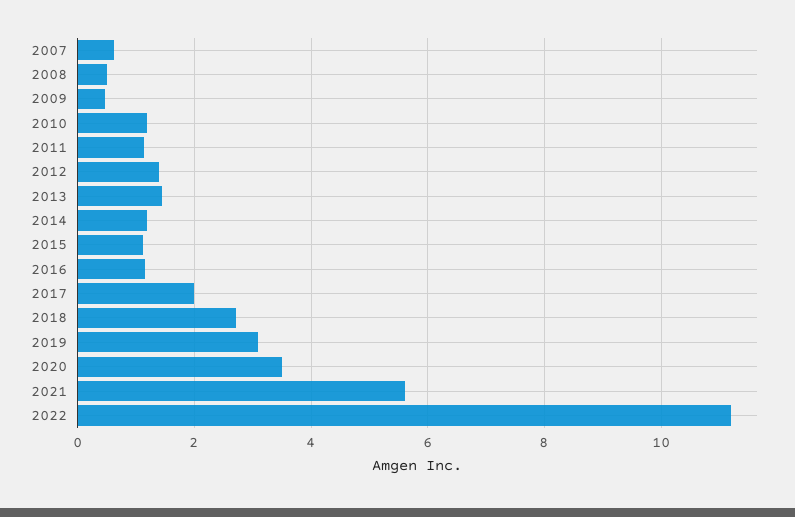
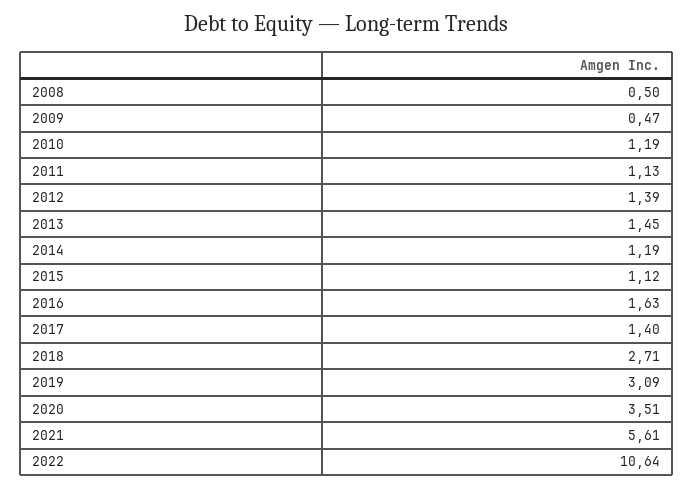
2007: 0.6 -> none
2016: 1.2 -> 1.63
2017: 2 -> 1.4
2022: 11.2 -> 10.64

